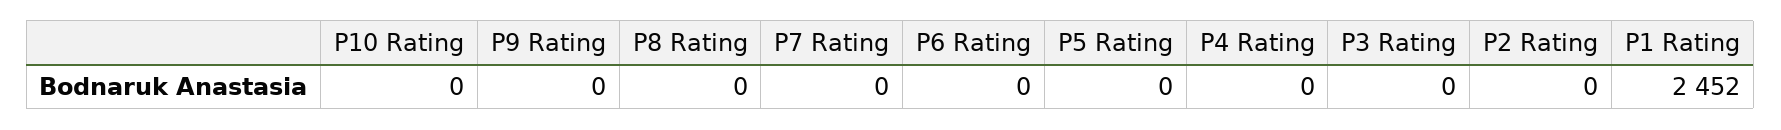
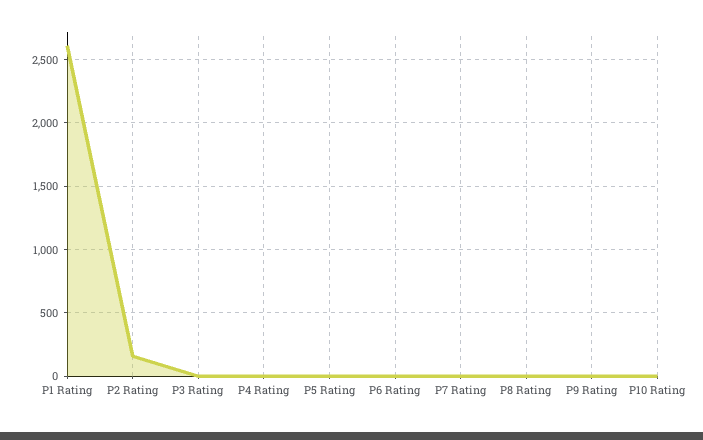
P2 Rating: 0 -> 150
P1 Rating: 2452 -> 2600

